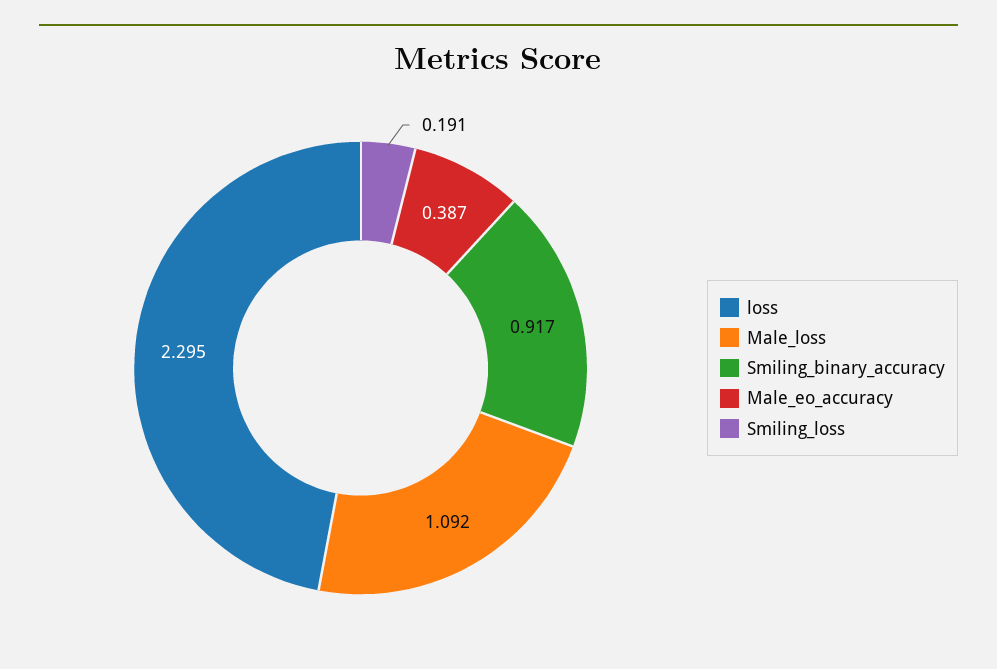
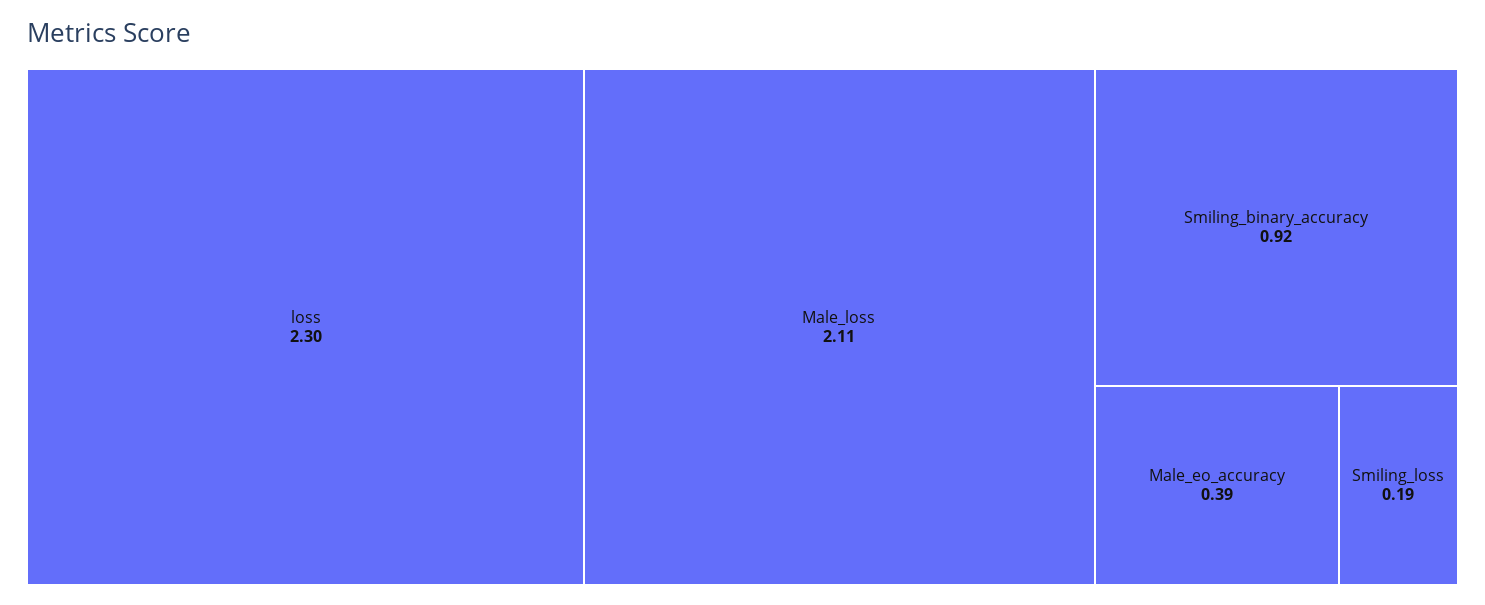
Male_loss: 1.092 -> 2.11

